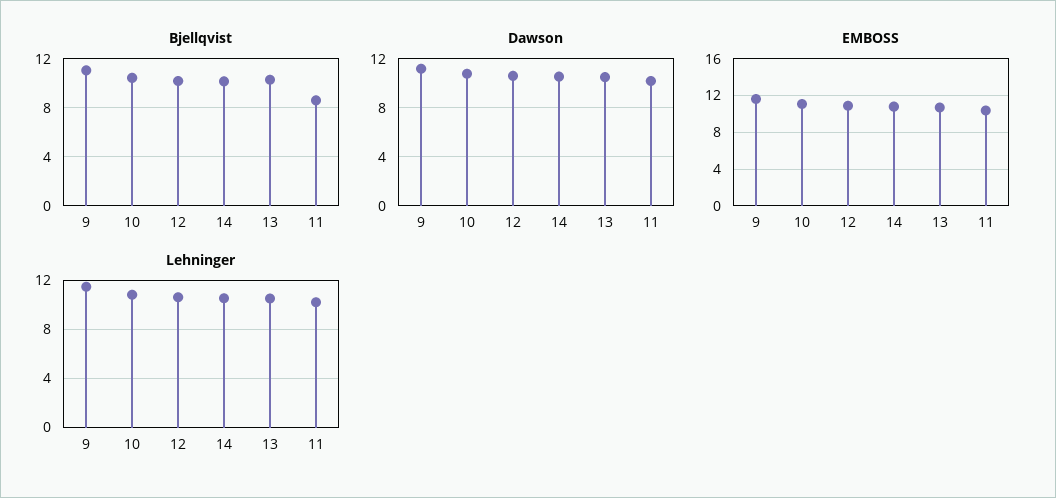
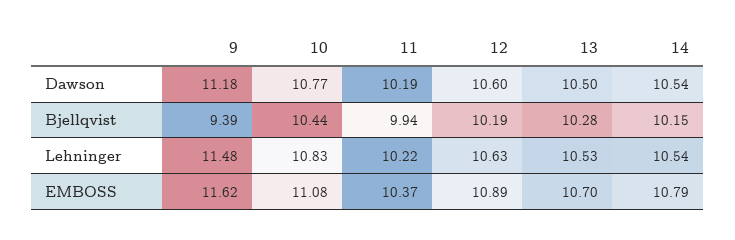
Bjellqvist, 9: 11 -> 9.39
Bjellqvist, 11: 8.5 -> 9.94

